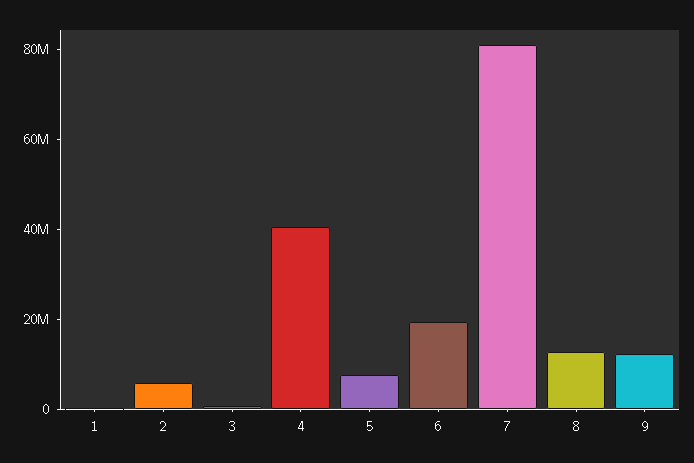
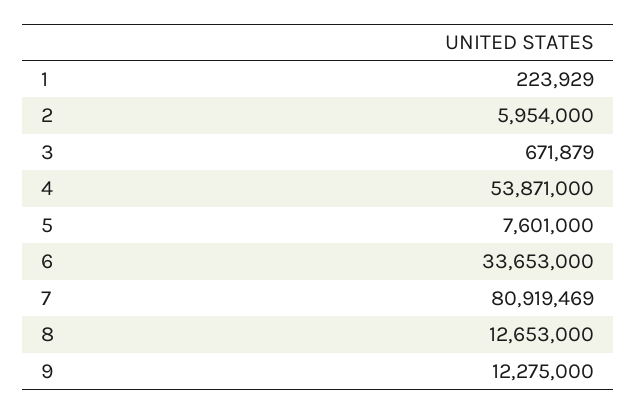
4: 40000000 -> 53871000
6: 20000000 -> 33653000

